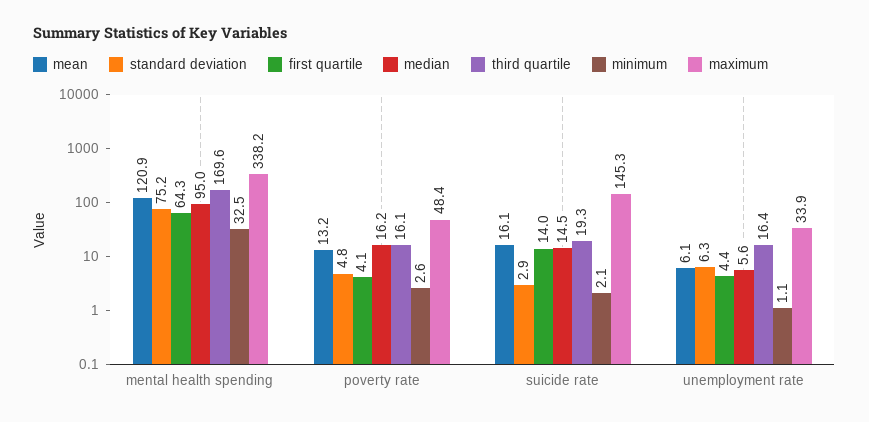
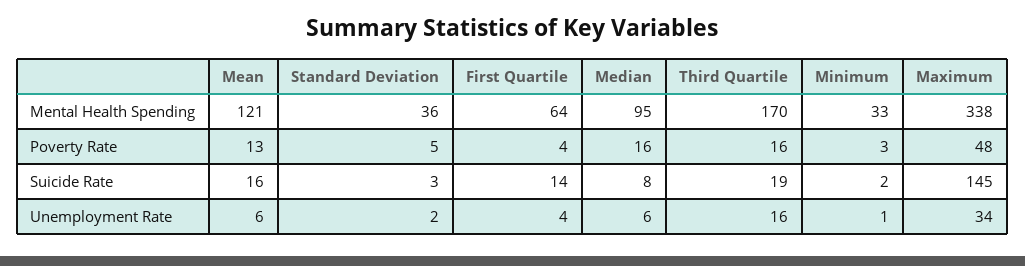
standard deviation, mental health spending: 75.2 -> 36
median, suicide rate: 14.5 -> 8
standard deviation, unemployment rate: 6.3 -> 2

